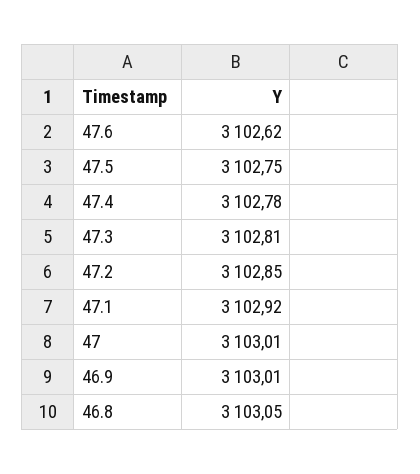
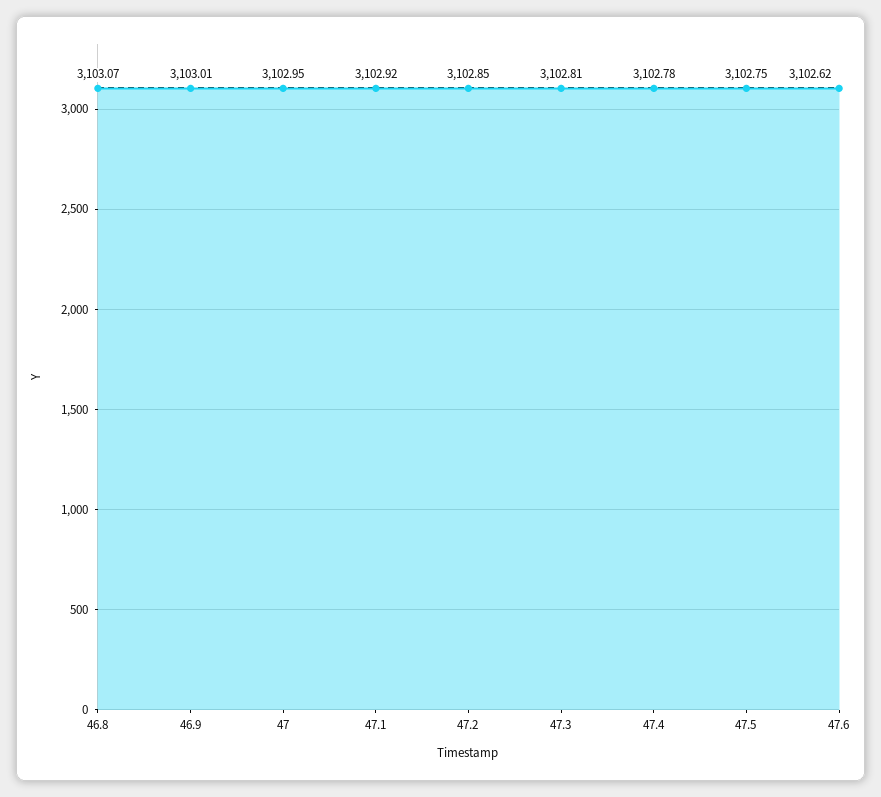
47: 3103.01 -> 3102.95
46.8: 3103.05 -> 3103.07

